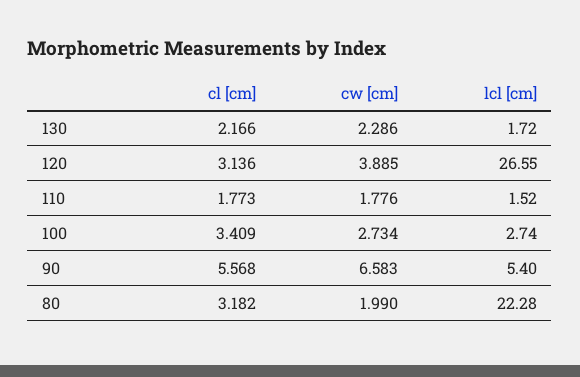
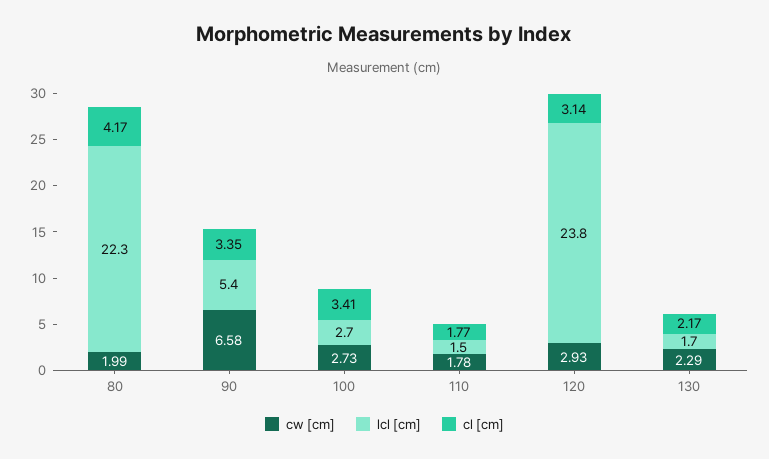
cw [cm], 120: 3.885 -> 2.93
lcl [cm], 120: 26.55 -> 23.8
cl [cm], 90: 5.568 -> 3.35
cl [cm], 80: 3.182 -> 4.17

